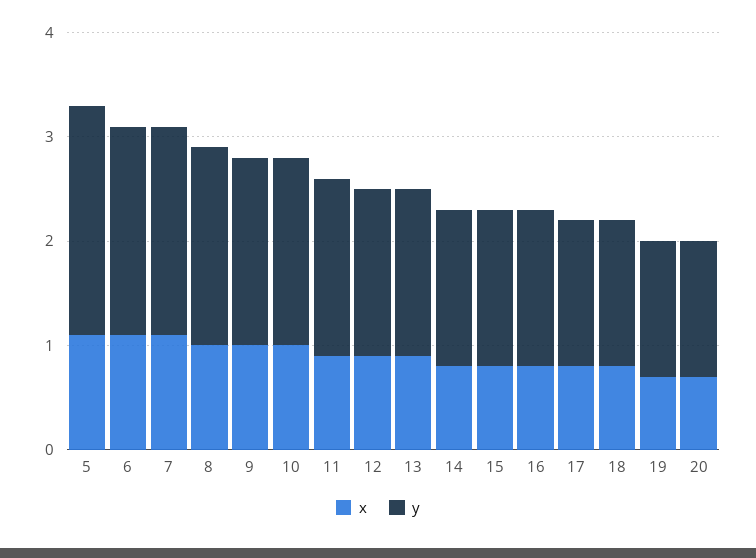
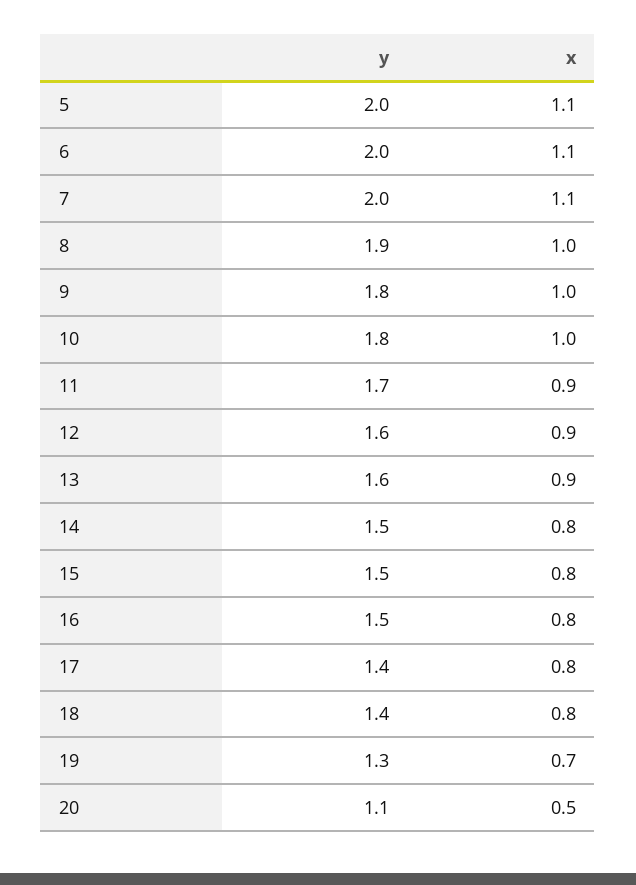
y, 5: 2.2 -> 2
x, 20: 0.7 -> 0.5
y, 20: 1.3 -> 1.1

